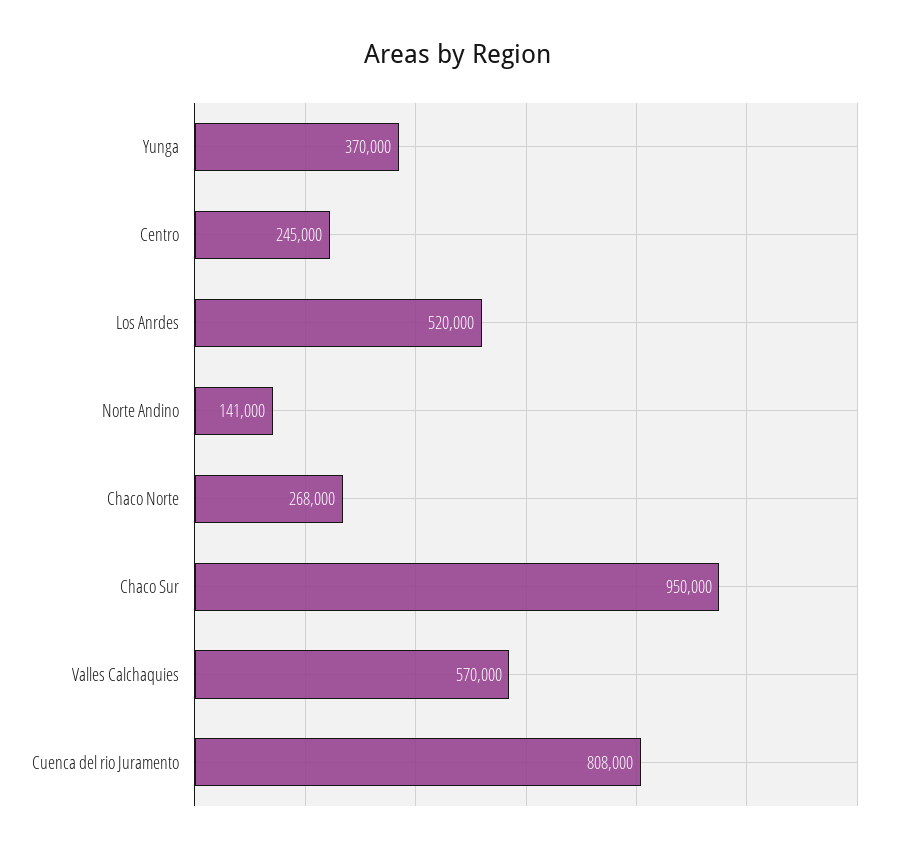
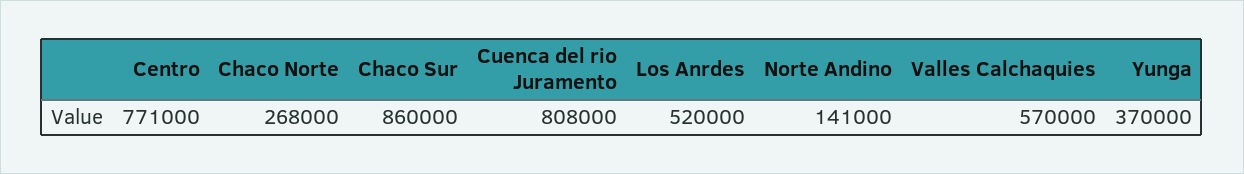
Centro: 245000 -> 771000
Chaco Sur: 950000 -> 860000

